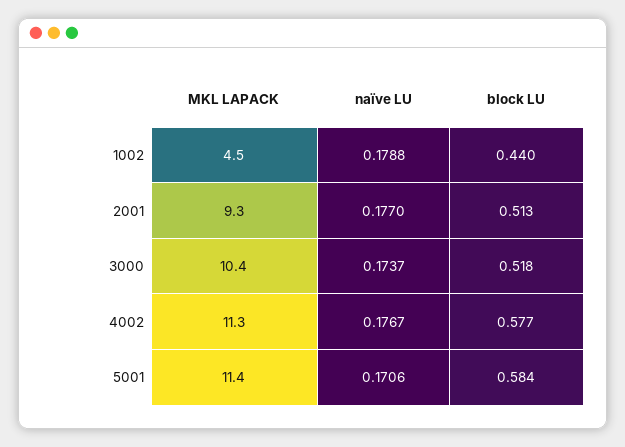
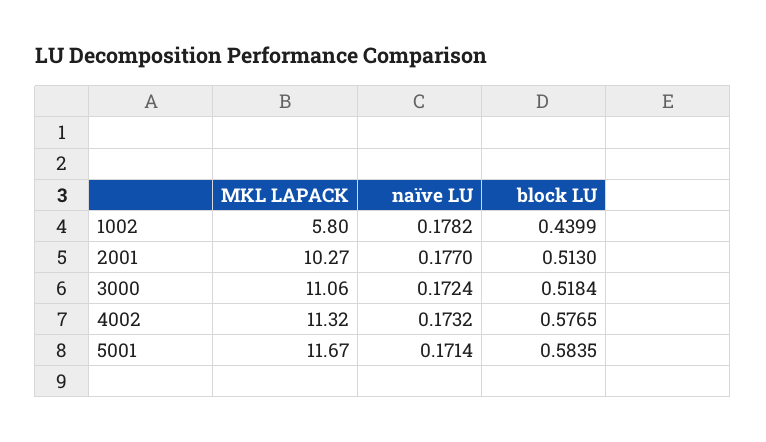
MKL LAPACK, 1002: 4.5 -> 5.8
naïve LU, 1002: 0.1788 -> 0.1782
MKL LAPACK, 2001: 9.3 -> 10.27
MKL LAPACK, 3000: 10.4 -> 11.06
naïve LU, 3000: 0.1737 -> 0.1724
naïve LU, 4002: 0.1767 -> 0.1732
MKL LAPACK, 5001: 11.4 -> 11.67
naïve LU, 5001: 0.1706 -> 0.1714

